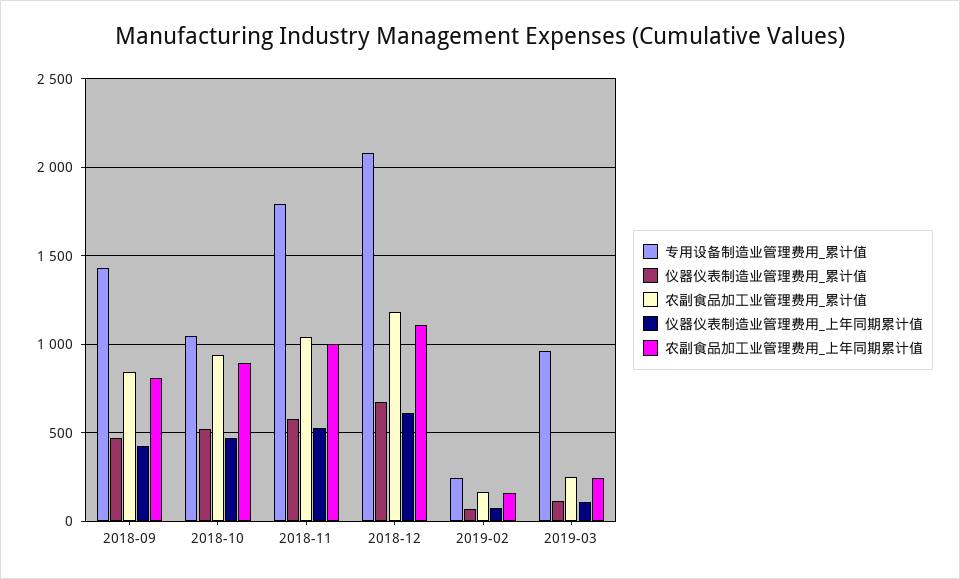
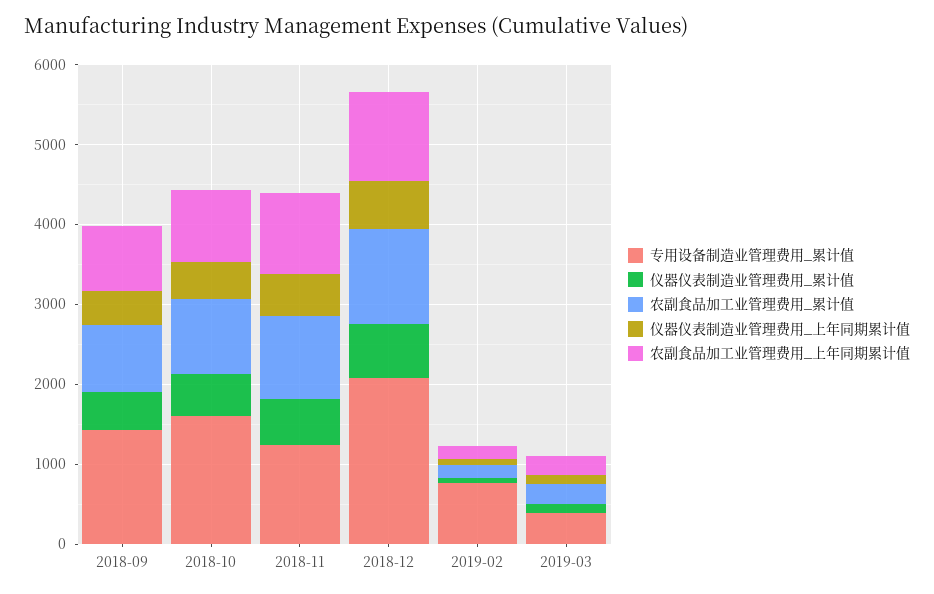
专用设备制造业管理费用_累计值, 2018-10: 1050 -> 1600
专用设备制造业管理费用_累计值, 2018-11: 1800 -> 1200
专用设备制造业管理费用_累计值, 2019-02: 250 -> 800
专用设备制造业管理费用_累计值, 2019-03: 950 -> 400

